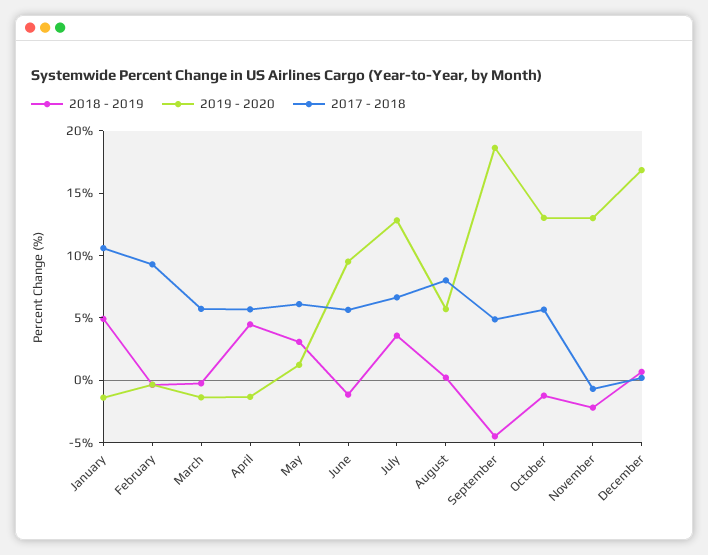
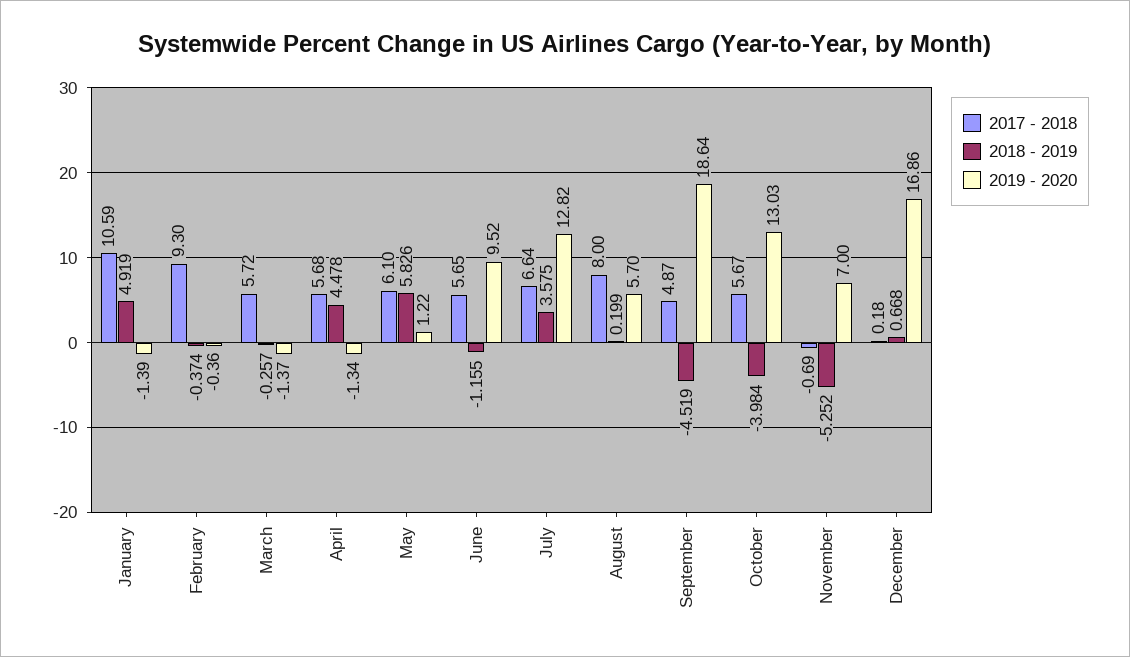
2018 - 2019, May: 3 -> 5.826
2018 - 2019, October: -1 -> -3.984
2018 - 2019, November: -2 -> -5.252
2019 - 2020, November: 13 -> 7

